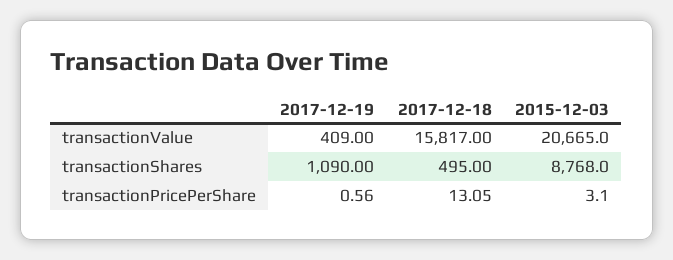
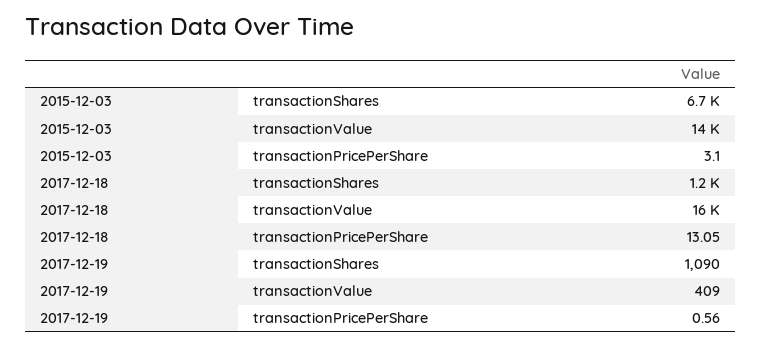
2015-12-03, transactionValue: 20665 -> 14000
2017-12-18, transactionShares: 495 -> 1200
2015-12-03, transactionShares: 8768 -> 6700

